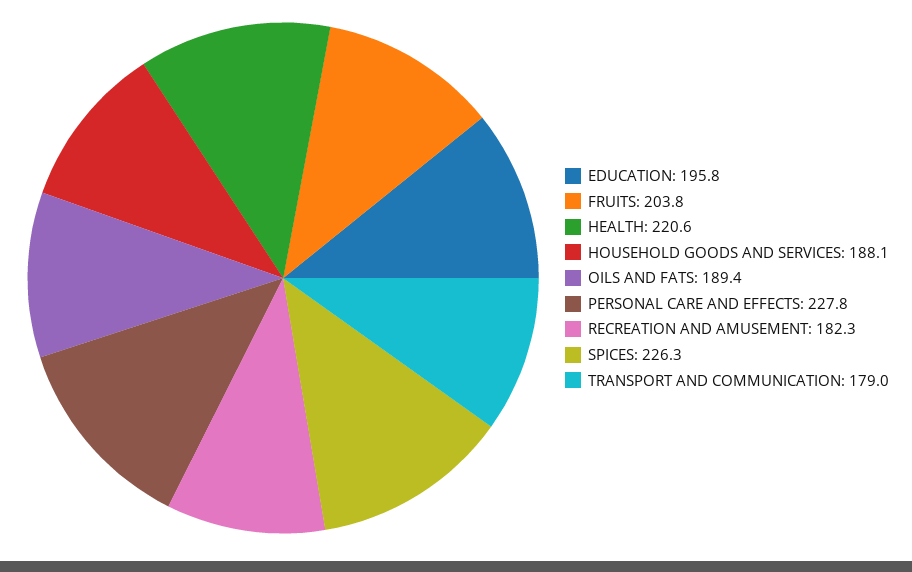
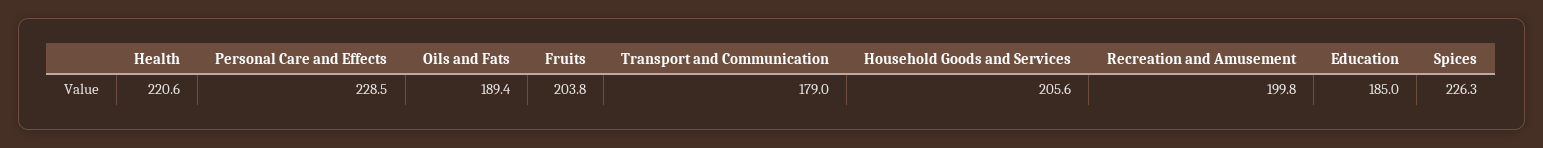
EDUCATION: 195.8 -> 185
HOUSEHOLD GOODS AND SERVICES: 188.1 -> 205.6
PERSONAL CARE AND EFFECTS: 227.8 -> 228.5
RECREATION AND AMUSEMENT: 182.3 -> 199.8

